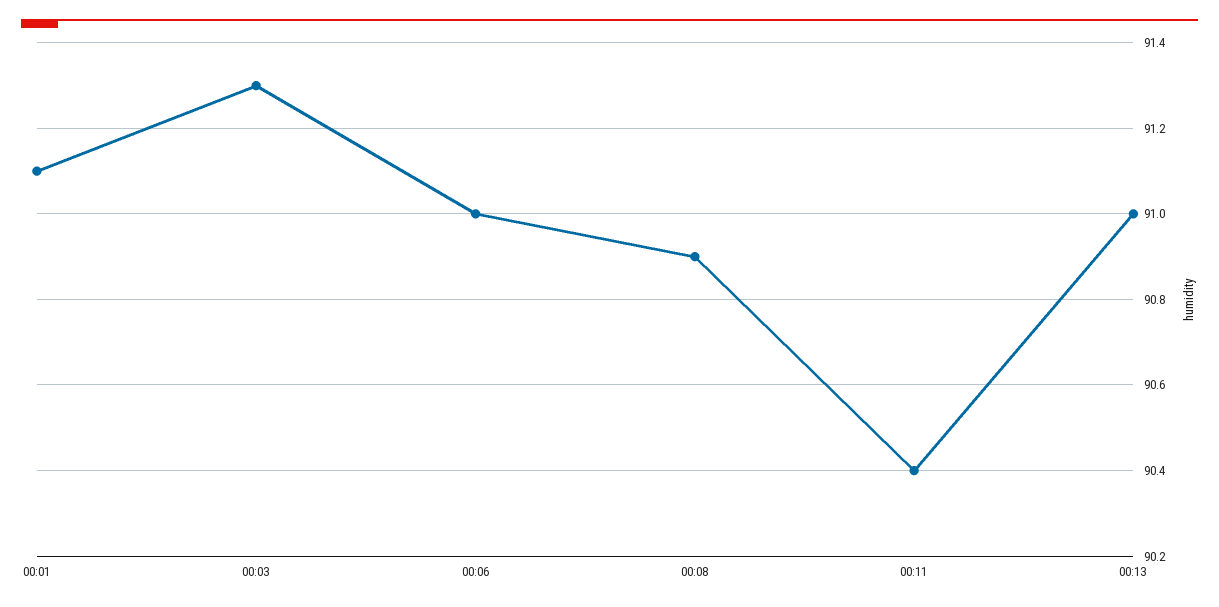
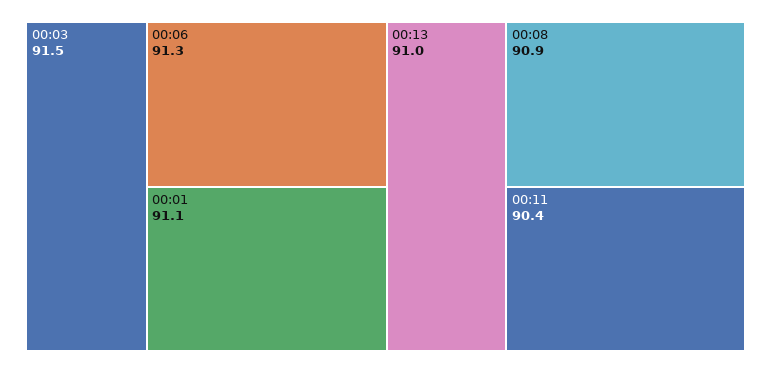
00:03: 91.3 -> 91.5
00:06: 91 -> 91.3

